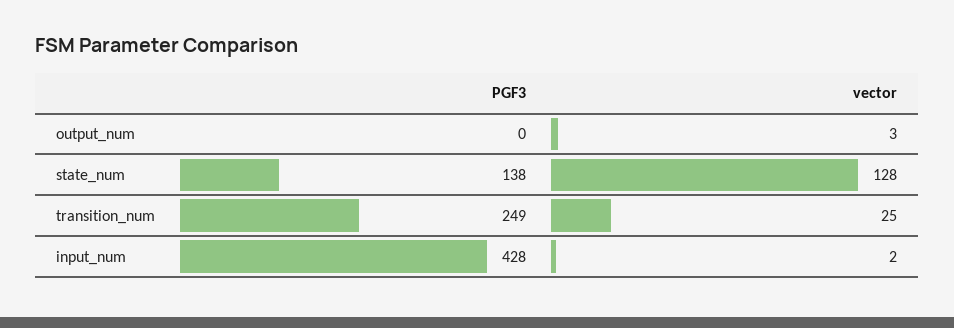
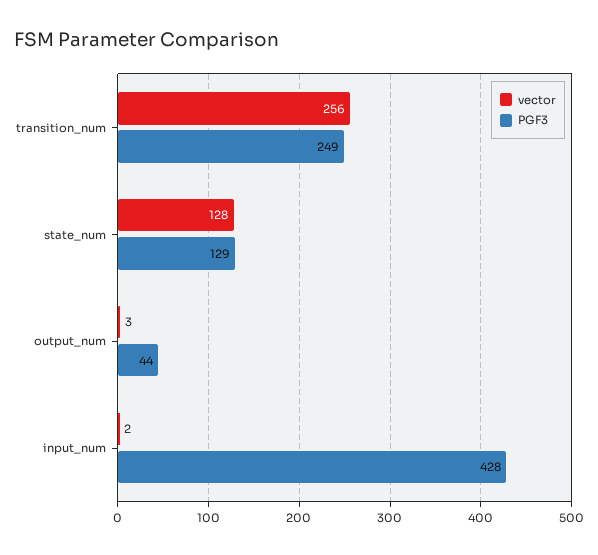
PGF3, output_num: 0 -> 44
PGF3, state_num: 138 -> 129
vector, transition_num: 25 -> 256

